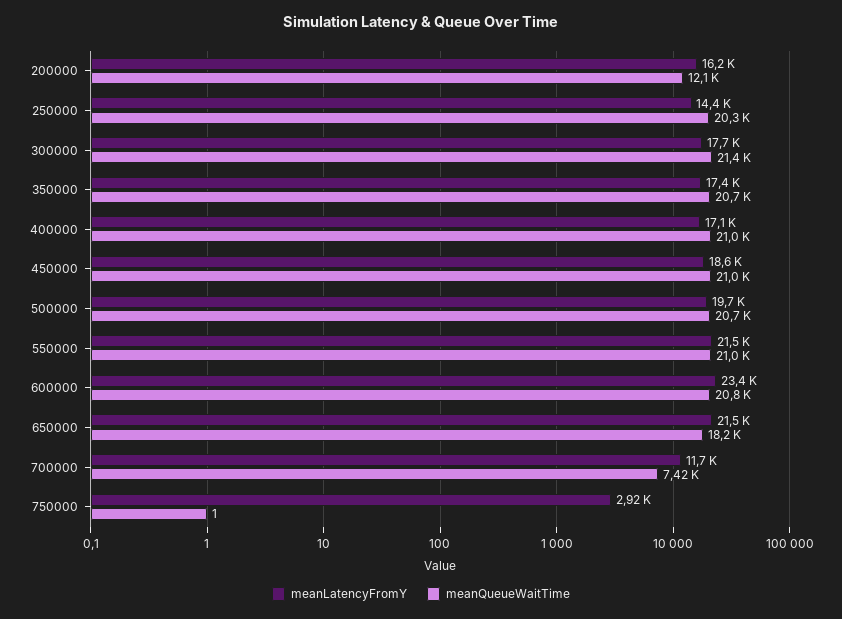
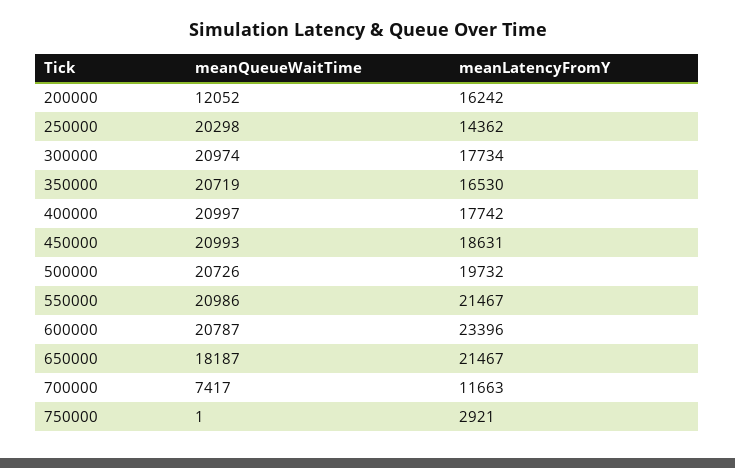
meanQueueWaitTime, 300000: 21400 -> 20974
meanLatencyFromY, 350000: 17400 -> 16530
meanLatencyFromY, 400000: 17100 -> 17742

